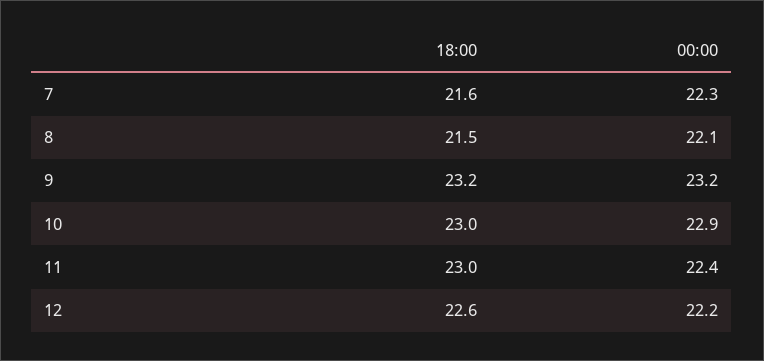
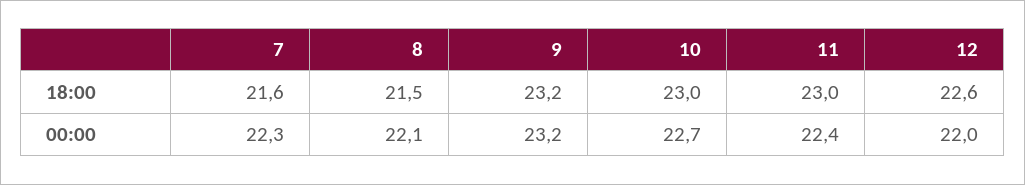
00:00, 10: 22.9 -> 22.7
00:00, 12: 22.2 -> 22

